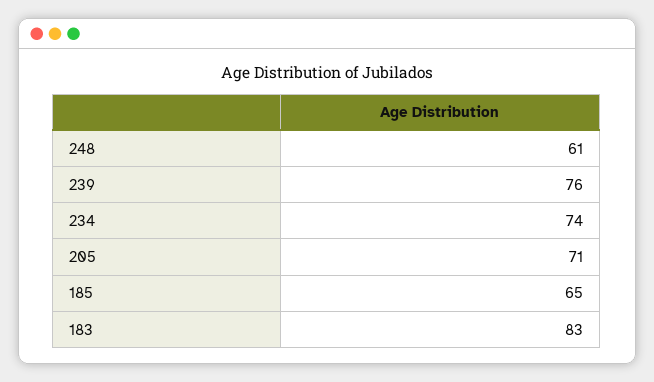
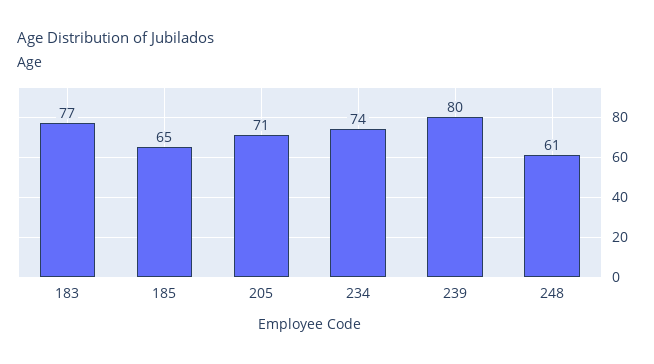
239: 76 -> 80
183: 83 -> 77

